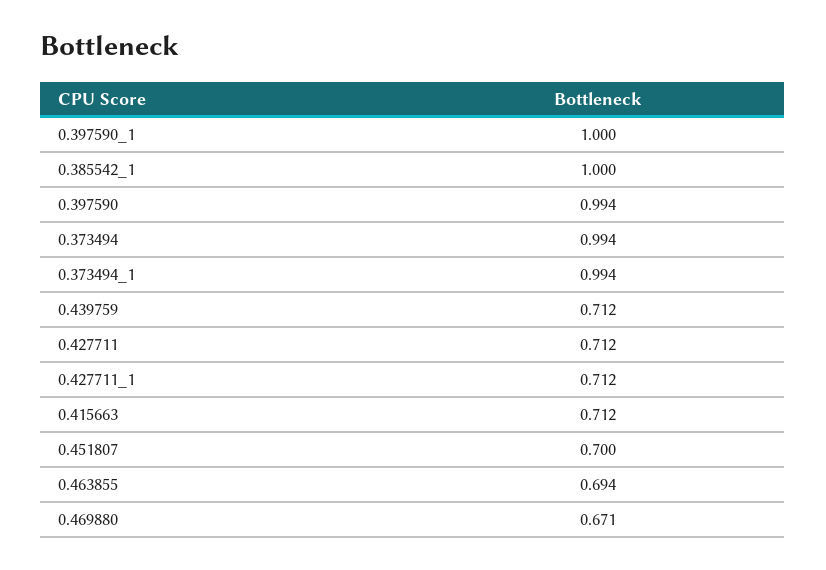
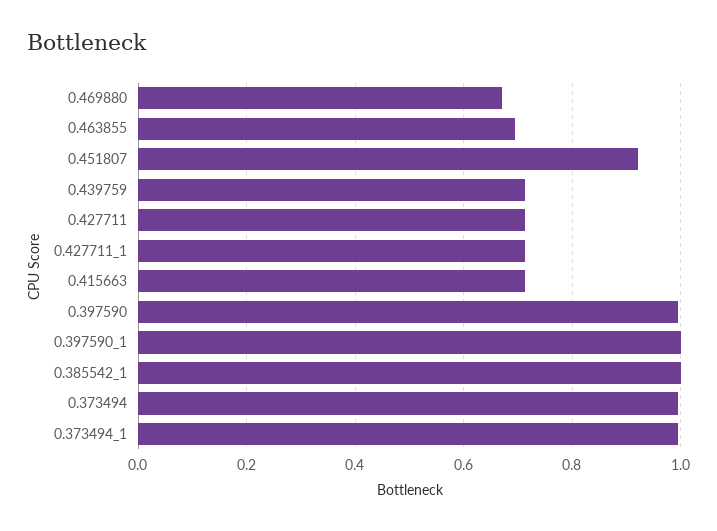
0.451807: 0.7 -> 0.92

